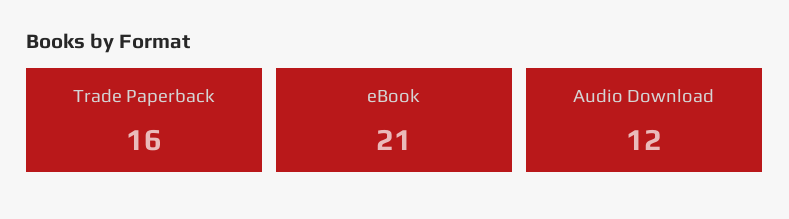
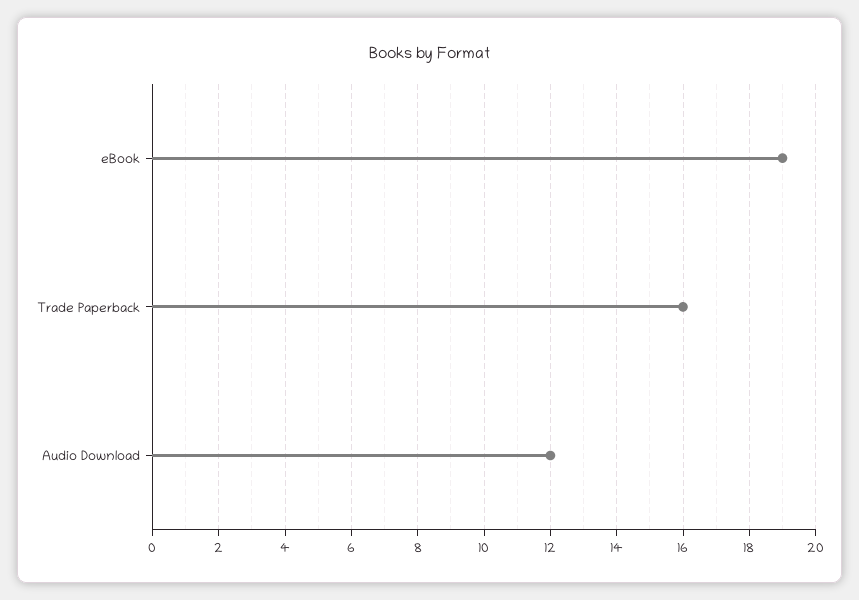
eBook: 21 -> 19

